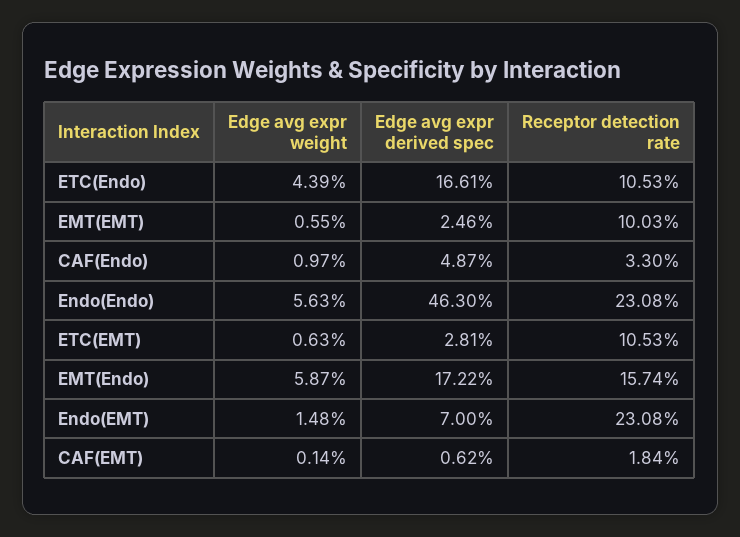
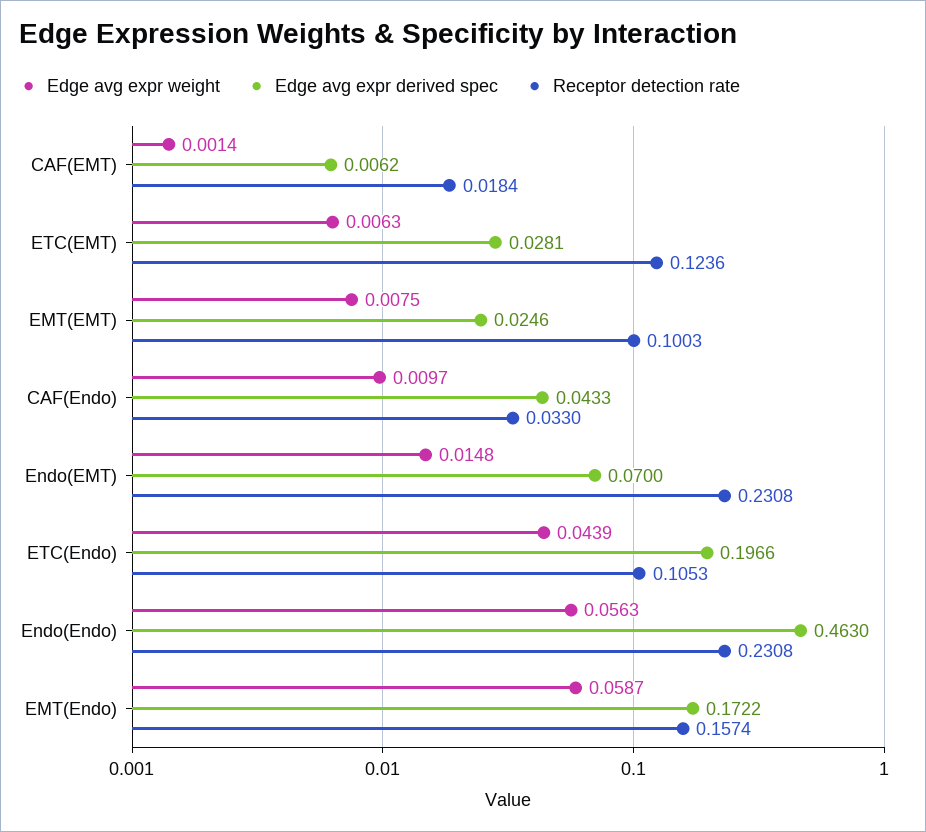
Edge avg expr derived spec, ETC(Endo): 0.1661 -> 0.1966
Edge avg expr weight, EMT(EMT): 0.0055 -> 0.0075
Edge avg expr derived spec, CAF(Endo): 0.0487 -> 0.0433
Receptor detection rate, ETC(EMT): 0.1053 -> 0.1236

